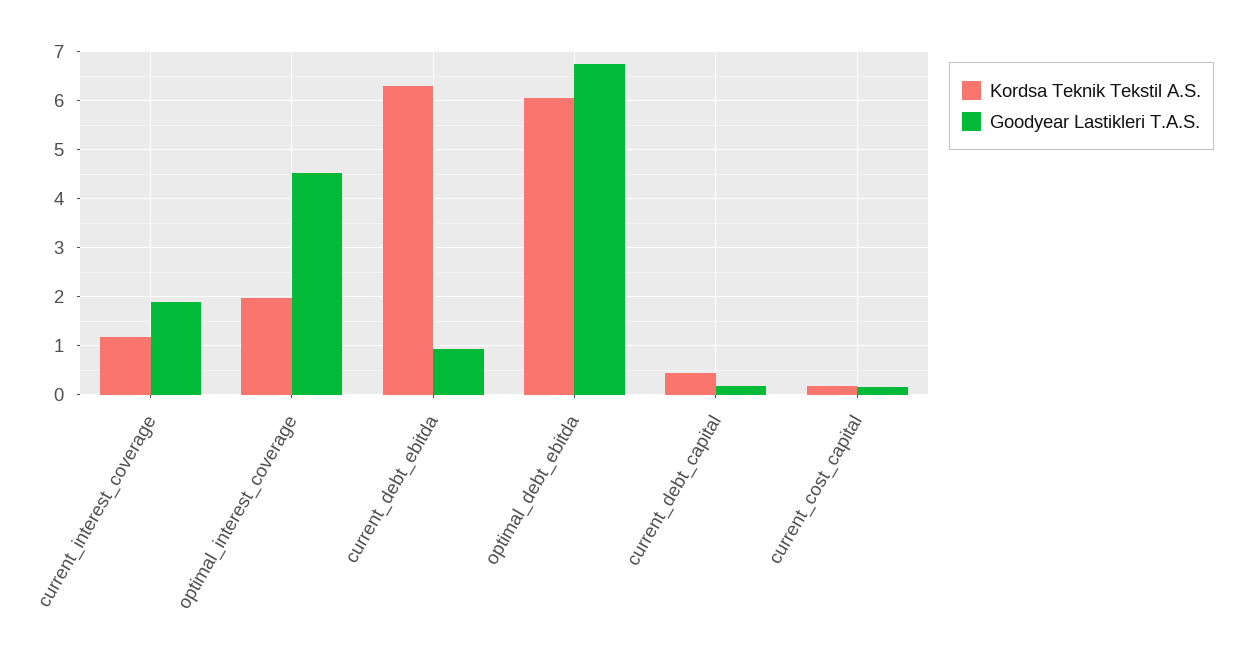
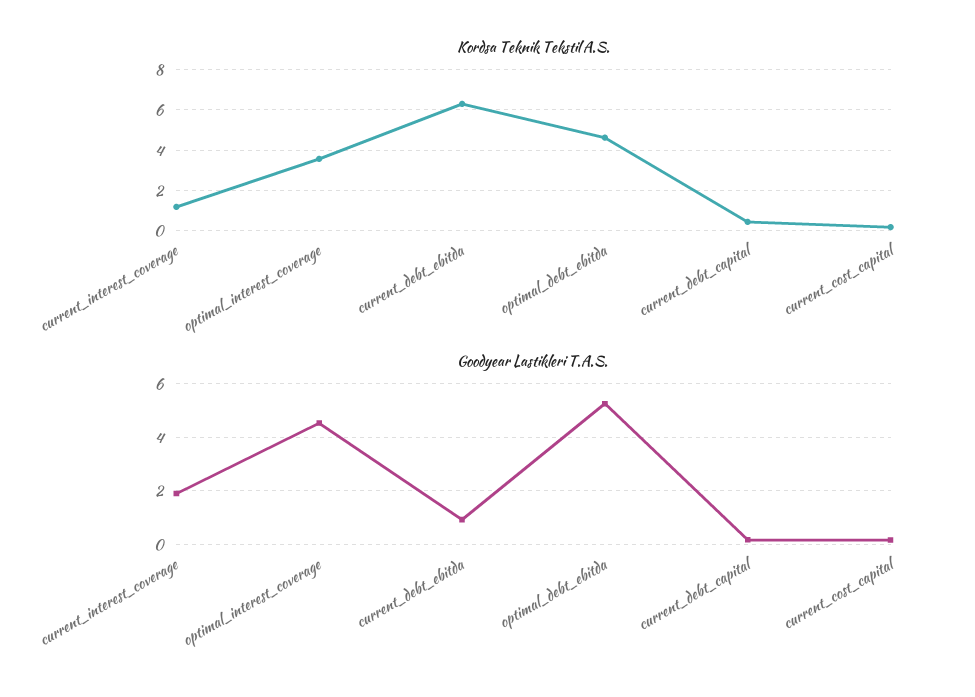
Kordsa Teknik Tekstil A.S., optimal_interest_coverage: 2 -> 3.5
Kordsa Teknik Tekstil A.S., optimal_debt_ebitda: 6 -> 4.5
Goodyear Lastikleri T.A.S., optimal_debt_ebitda: 6.8 -> 5.25

